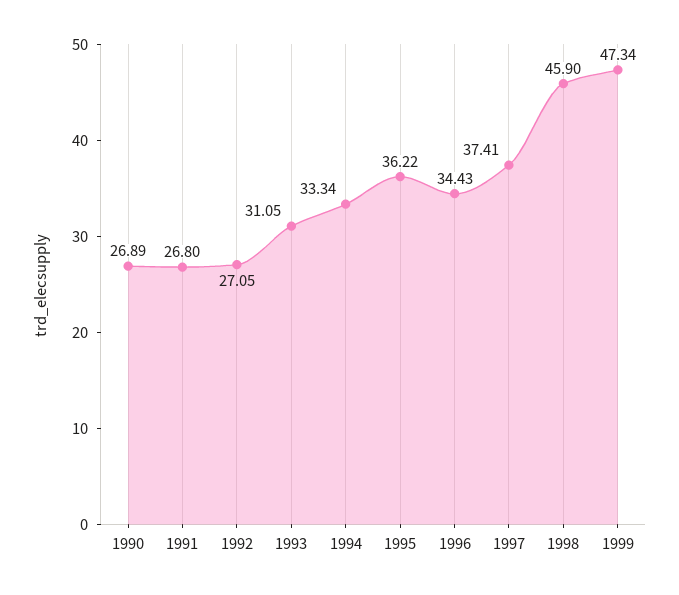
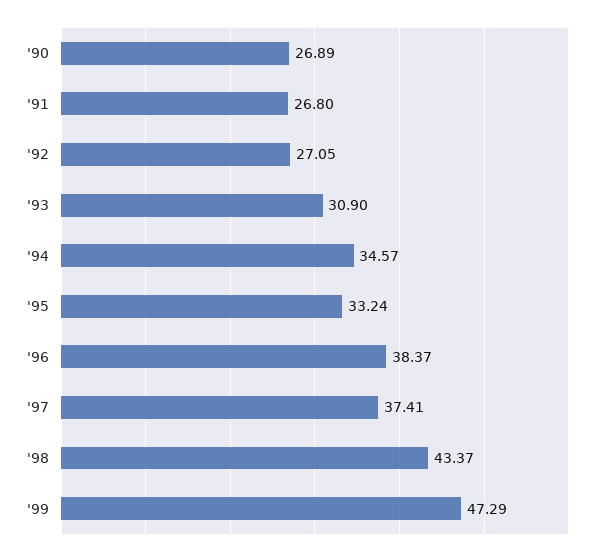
1993: 31.05 -> 30.9
1994: 33.34 -> 34.57
1995: 36.22 -> 33.24
1996: 34.43 -> 38.37
1998: 45.9 -> 43.37
1999: 47.34 -> 47.29

